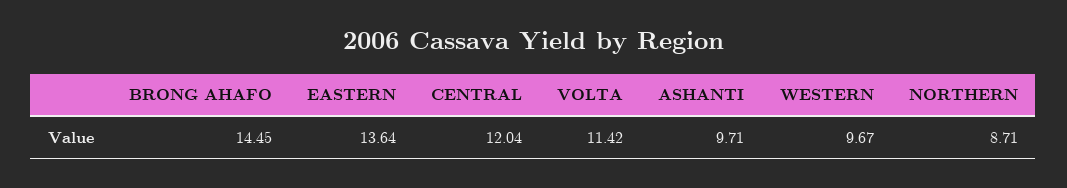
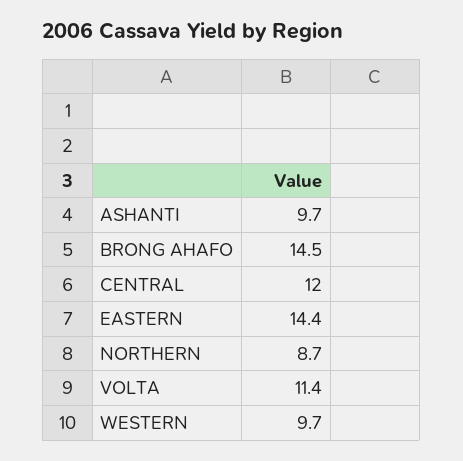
EASTERN: 13.64 -> 14.4

